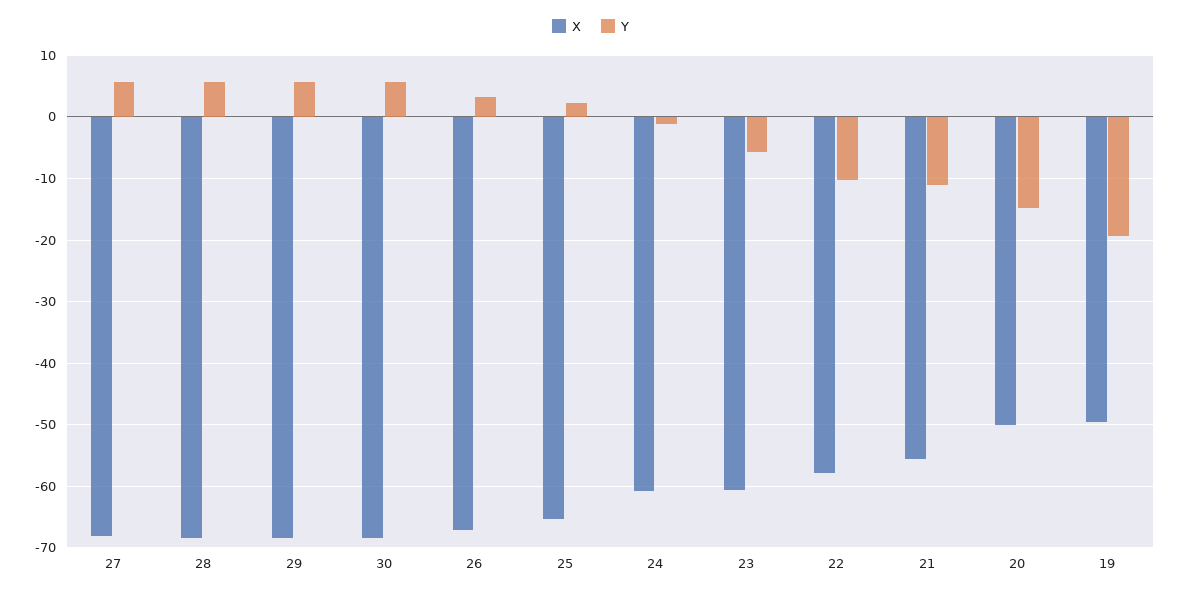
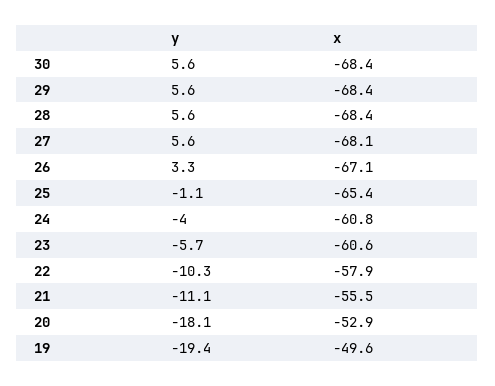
Y, 25: 2 -> -1.1
Y, 24: -1 -> -4
X, 20: -50 -> -52.9
Y, 20: -15 -> -18.1

